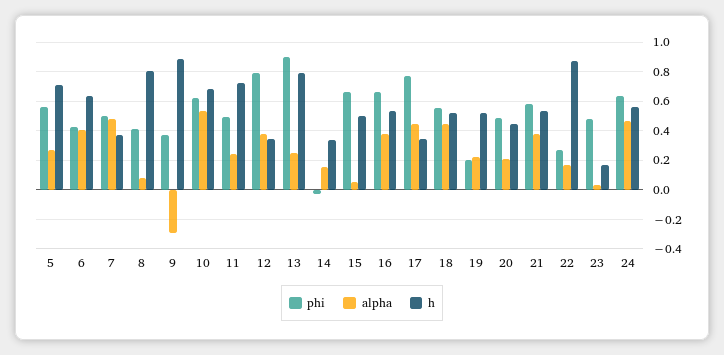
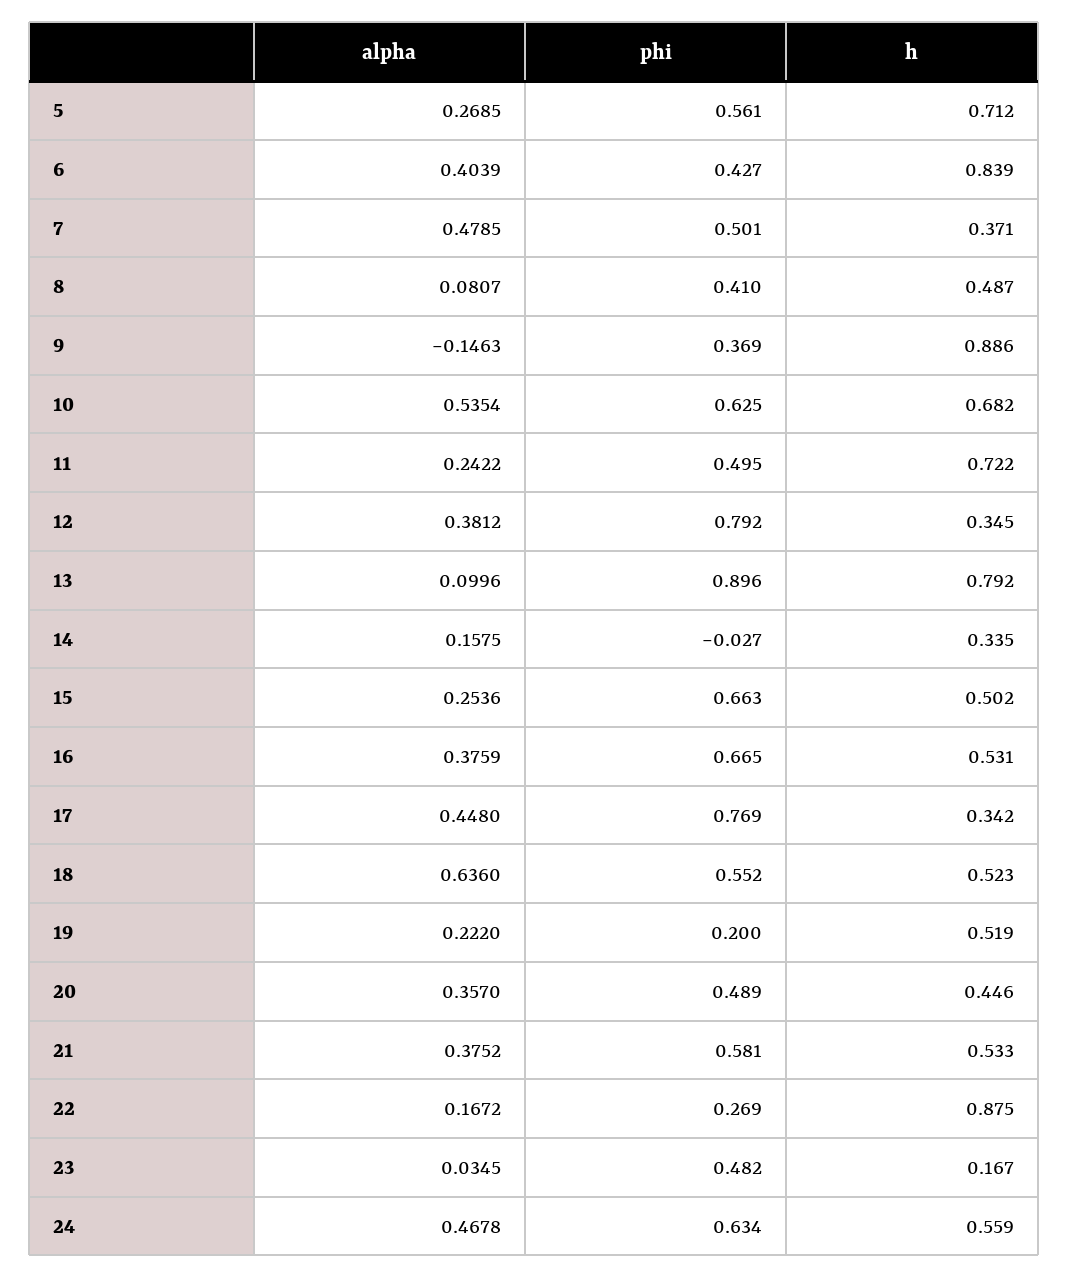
h, 6: 0.65 -> 0.839
h, 8: 0.8 -> 0.487
alpha, 9: -0.3 -> -0.1463
alpha, 13: 0.25 -> 0.0996
alpha, 15: 0.05 -> 0.2536
alpha, 18: 0.45 -> 0.636
alpha, 20: 0.2 -> 0.357

